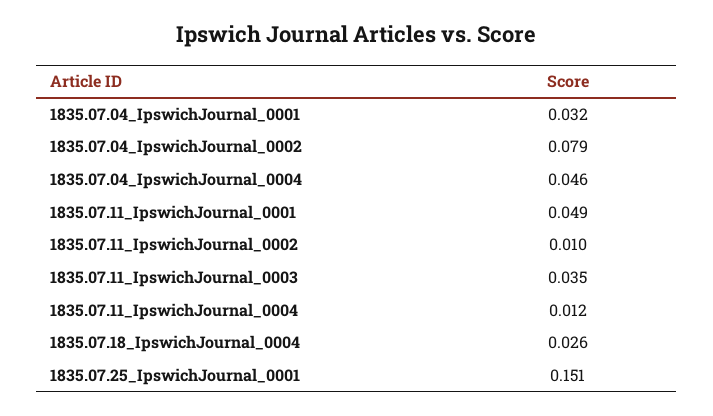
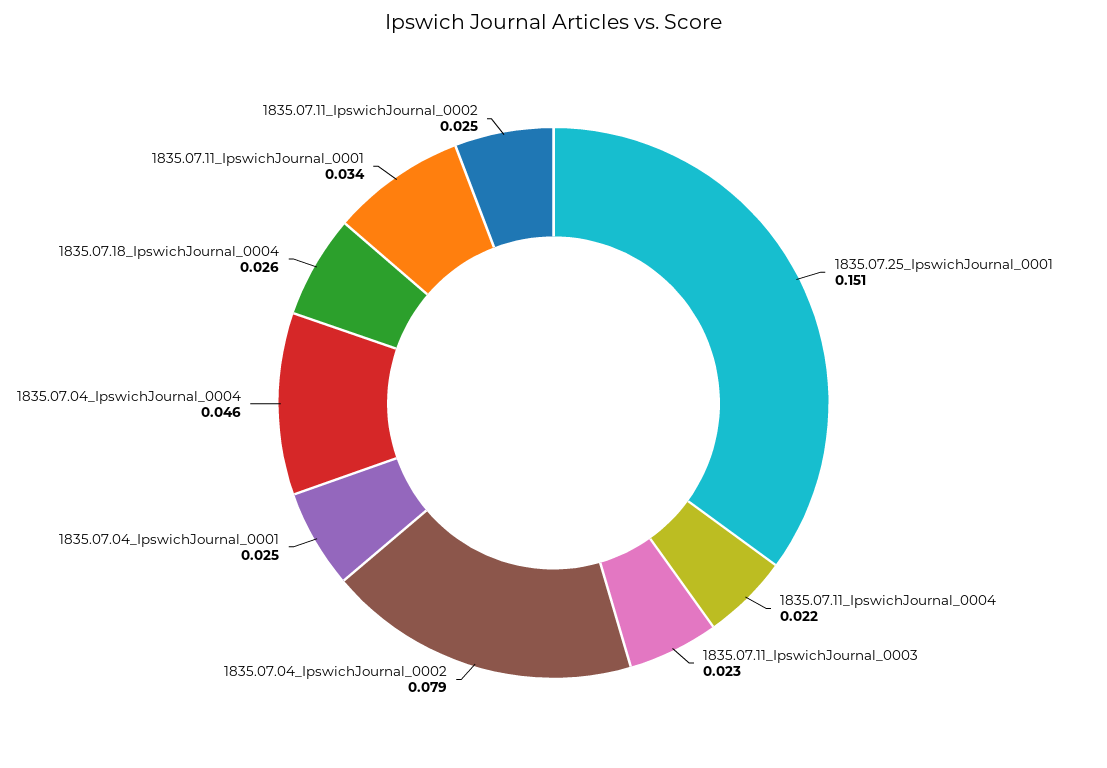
1835.07.04_IpswichJournal_0001: 0.032 -> 0.025
1835.07.11_IpswichJournal_0001: 0.049 -> 0.034
1835.07.11_IpswichJournal_0002: 0.01 -> 0.025
1835.07.11_IpswichJournal_0003: 0.035 -> 0.023
1835.07.11_IpswichJournal_0004: 0.012 -> 0.022

